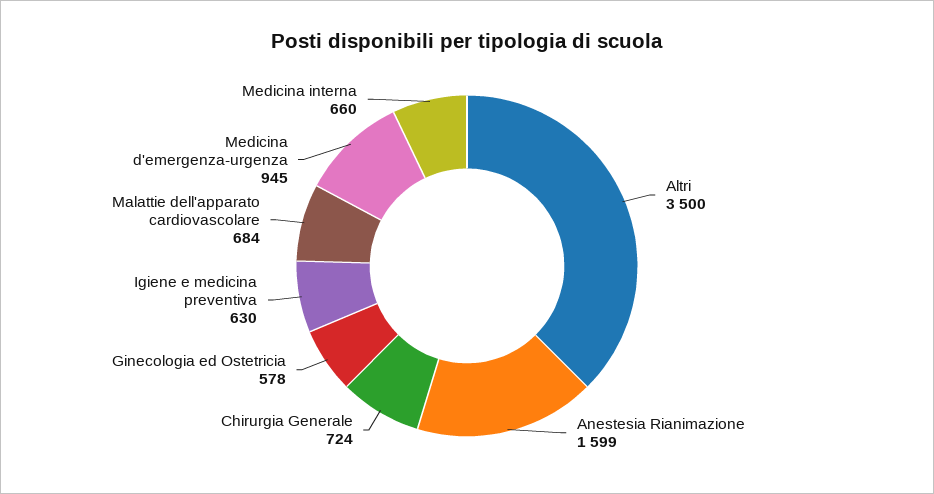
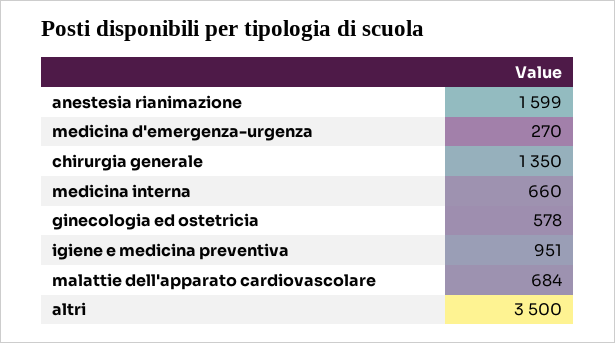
Chirurgia Generale: 724 -> 1350
Igiene e medicina preventiva: 630 -> 951
Medicina d'emergenza-urgenza: 945 -> 270

